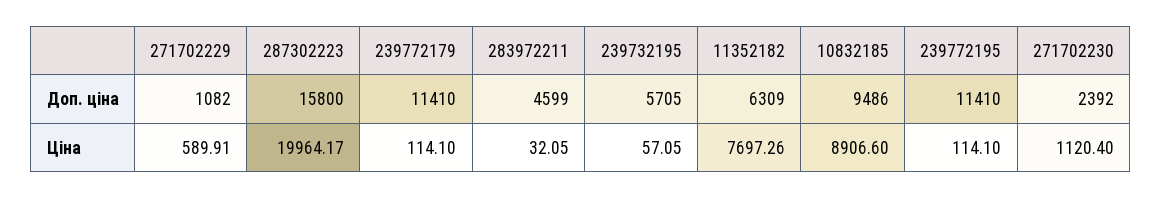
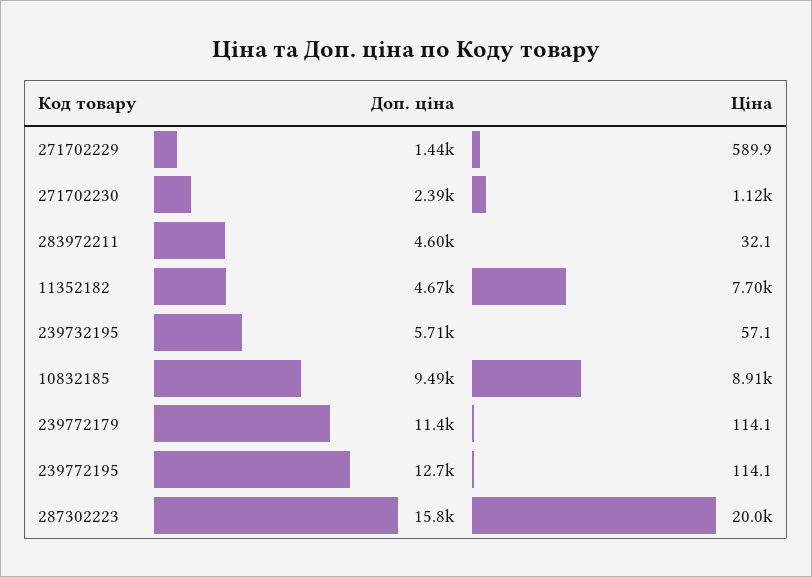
271702229, Доп. ціна: 1082 -> 1440
11352182, Доп. ціна: 6309 -> 4670
239772195, Доп. ціна: 11410 -> 12700

